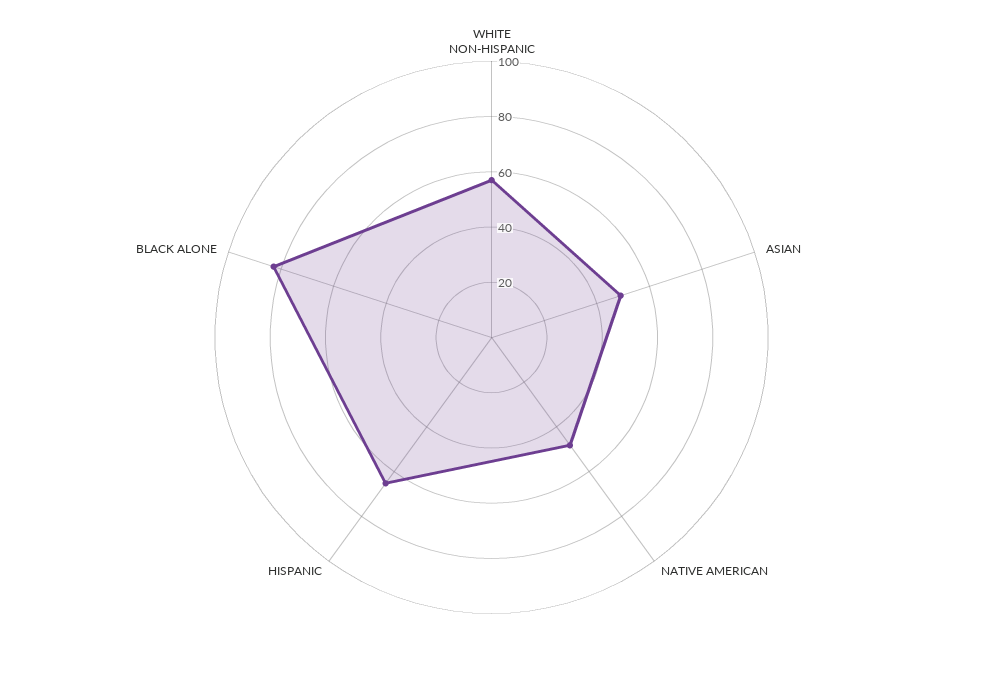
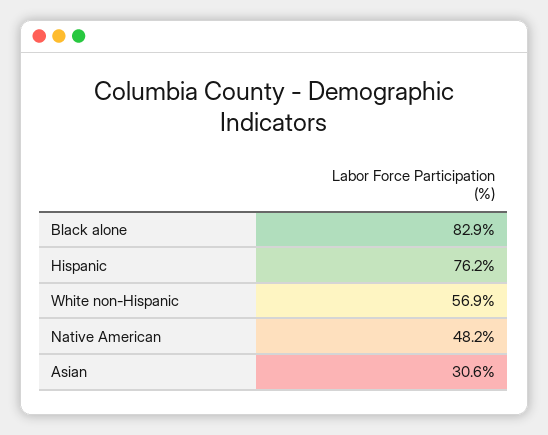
ASIAN: 50 -> 30.6
HISPANIC: 65 -> 76.2

